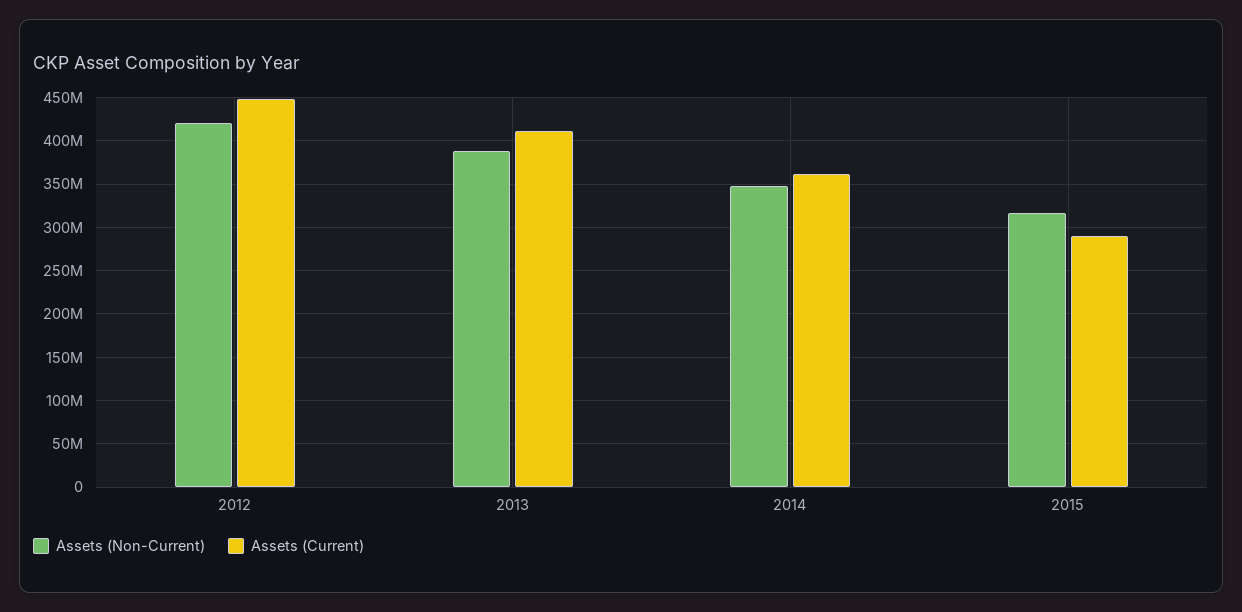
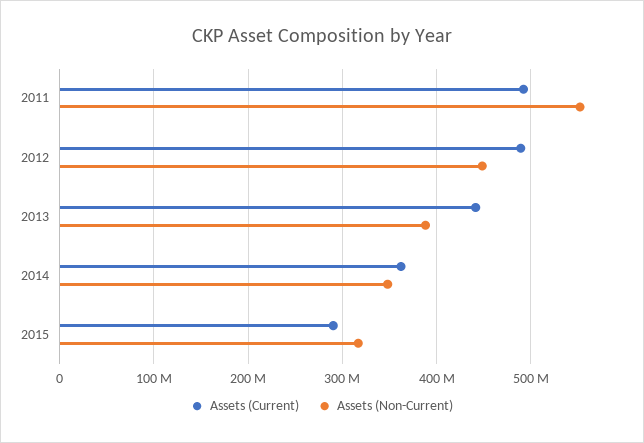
Assets (Non-Current), 2012: 420000000 -> 450000000
Assets (Current), 2012: 450000000 -> 490000000
Assets (Current), 2013: 410000000 -> 440000000
Assets (Current), 2011: none -> 490000000
Assets (Non-Current), 2011: none -> 550000000

